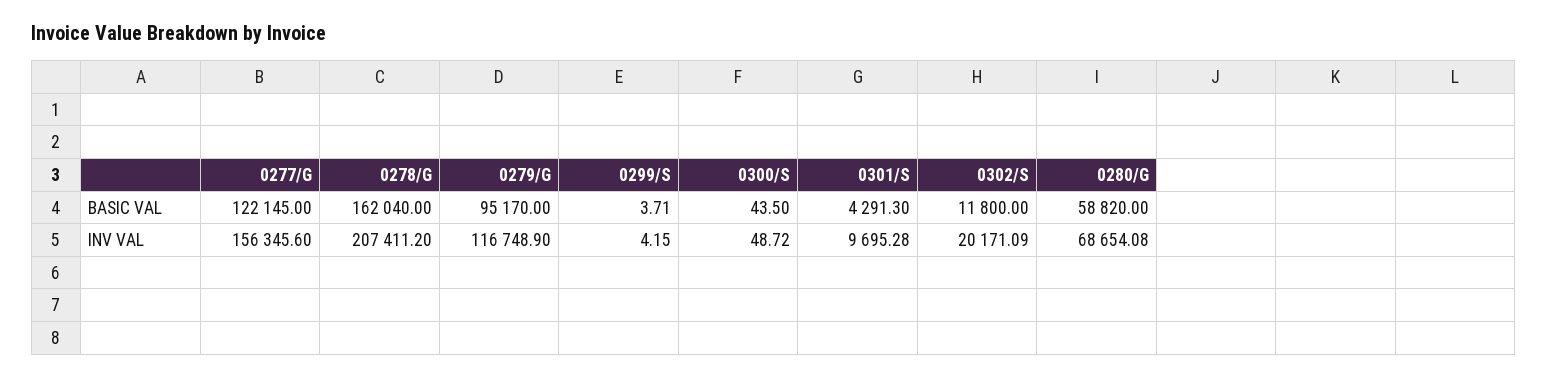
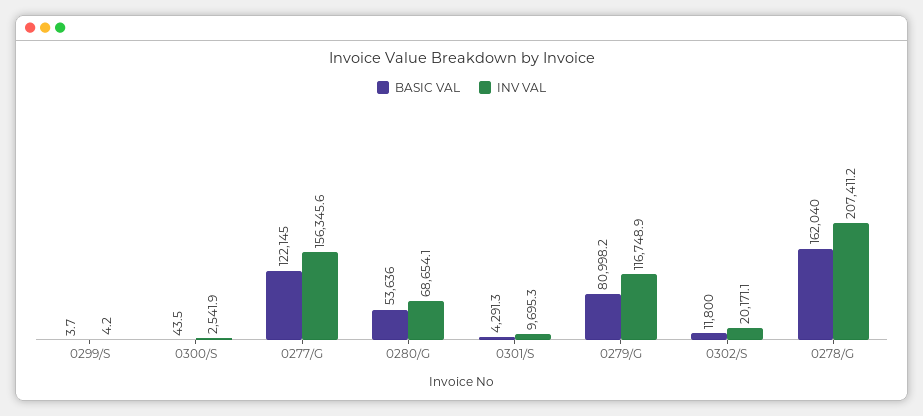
BASIC VAL, 0279/G: 95170 -> 80998.2
BASIC VAL, 0280/G: 58820 -> 53636
INV VAL, 0300/S: 48.72 -> 2541.9

